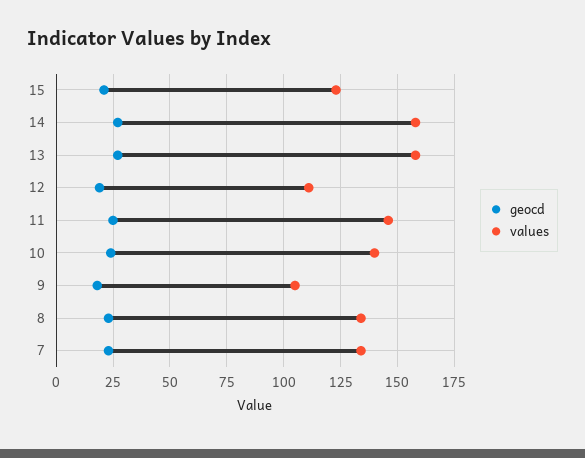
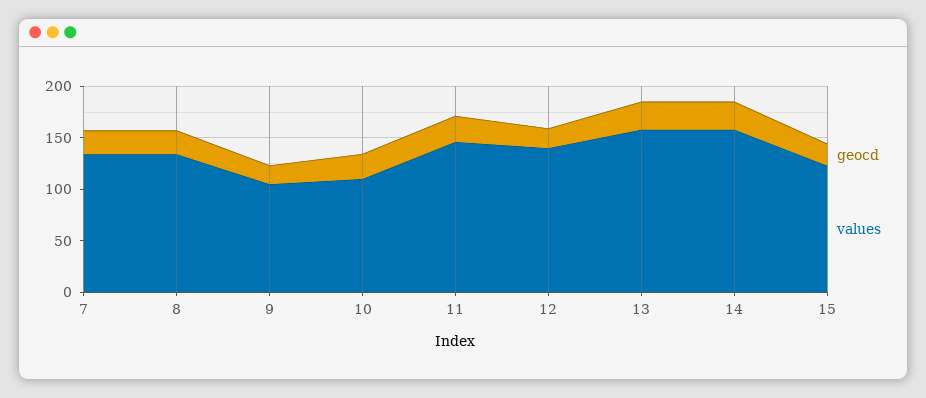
values, 12: 110 -> 140
values, 10: 140 -> 110

